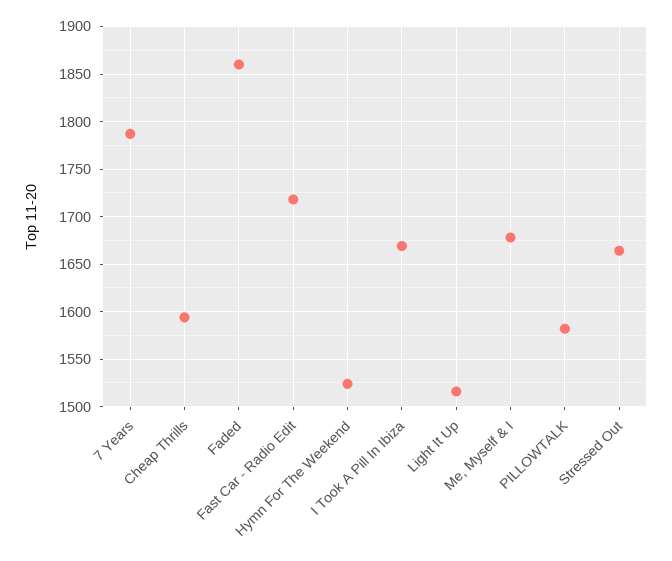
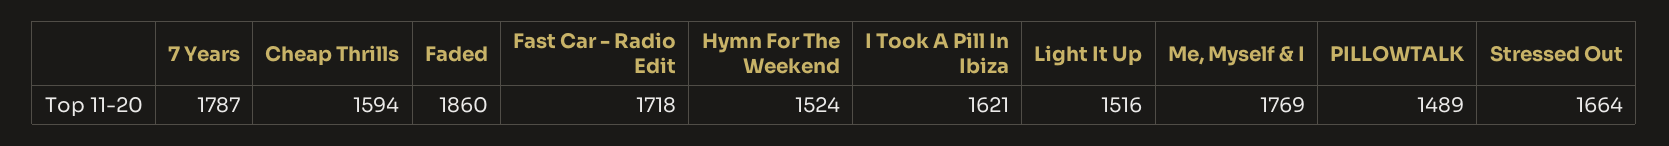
I Took A Pill In Ibiza: 1670 -> 1621
Me, Myself & I: 1680 -> 1769
PILLOWTALK: 1580 -> 1489

